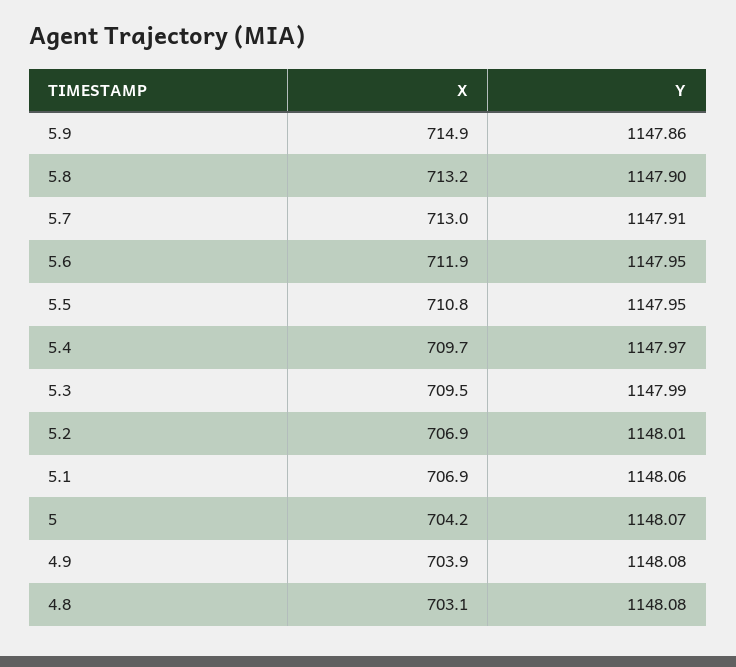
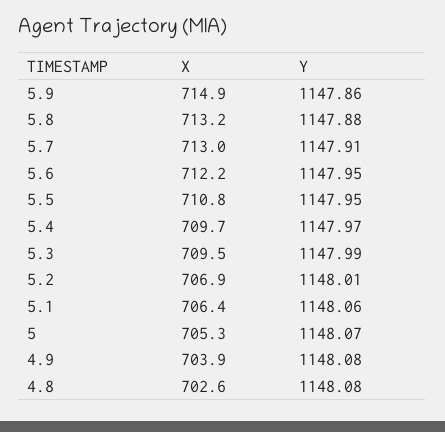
Y, 5.8: 1147.9 -> 1147.88
X, 5.6: 711.9 -> 712.2
X, 5.1: 706.9 -> 706.4
X, 5: 704.2 -> 705.3
X, 4.8: 703.1 -> 702.6

